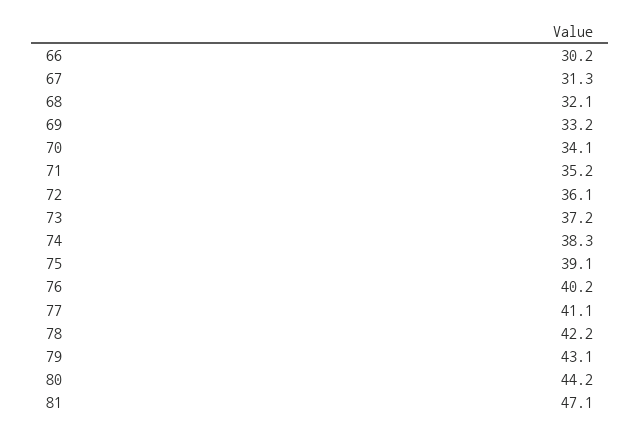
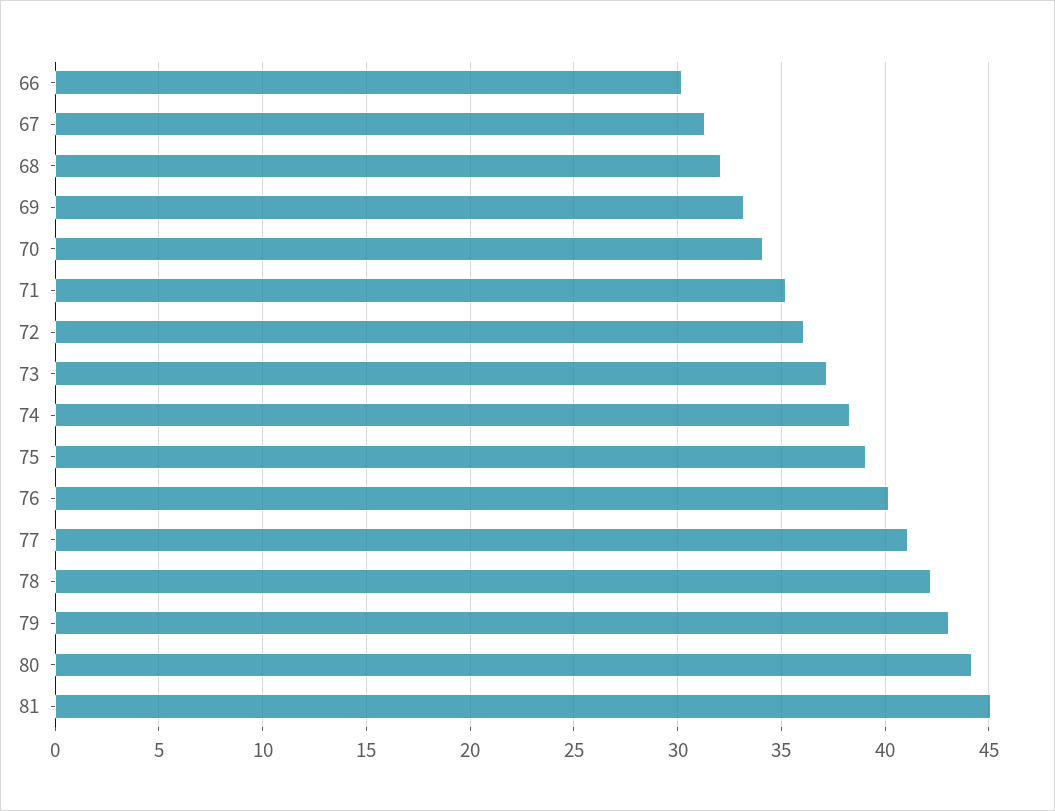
81: 47.1 -> 45

